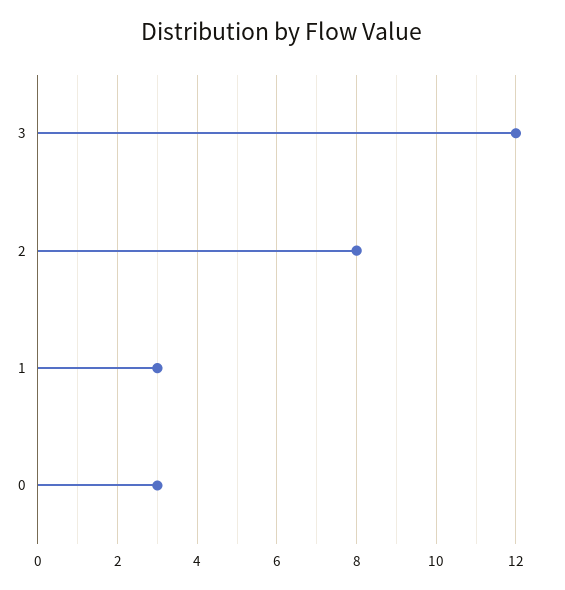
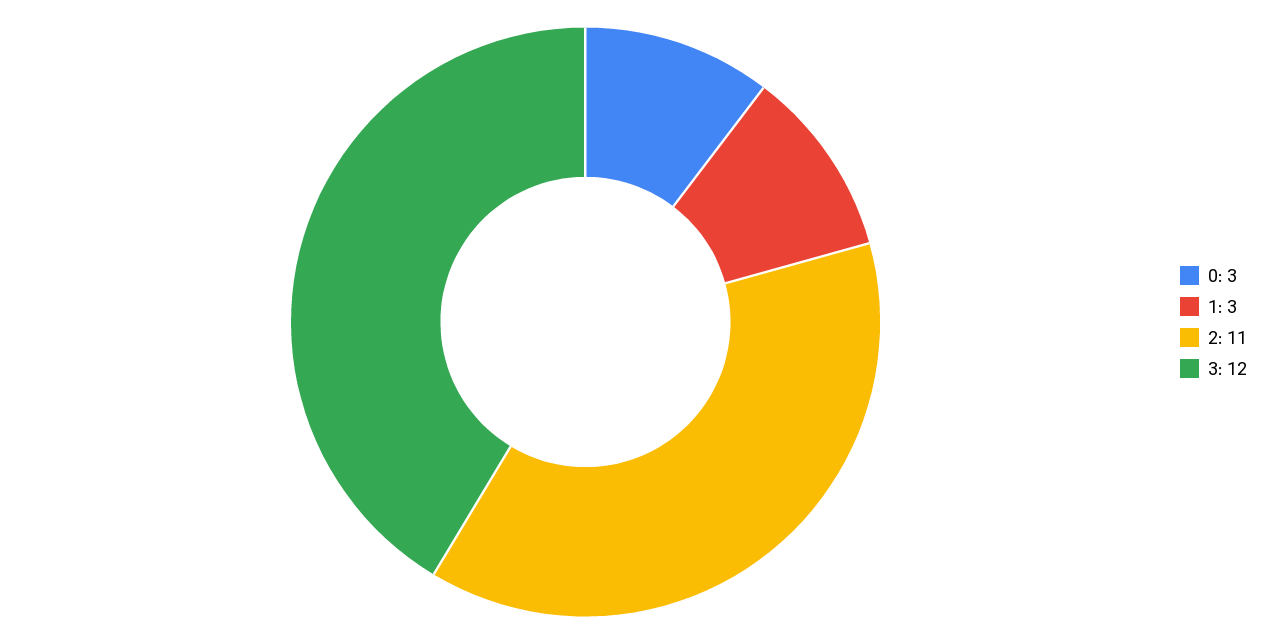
2: 8 -> 11

